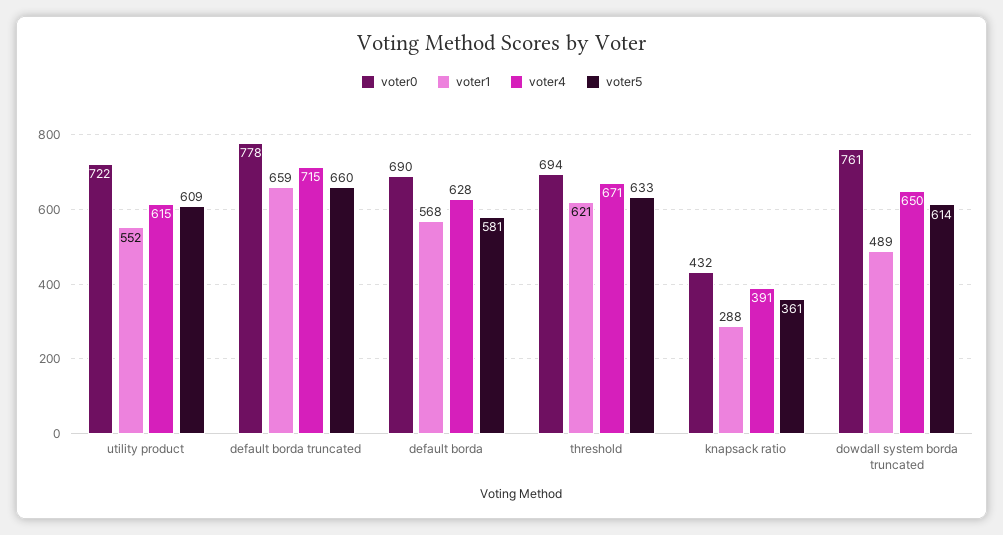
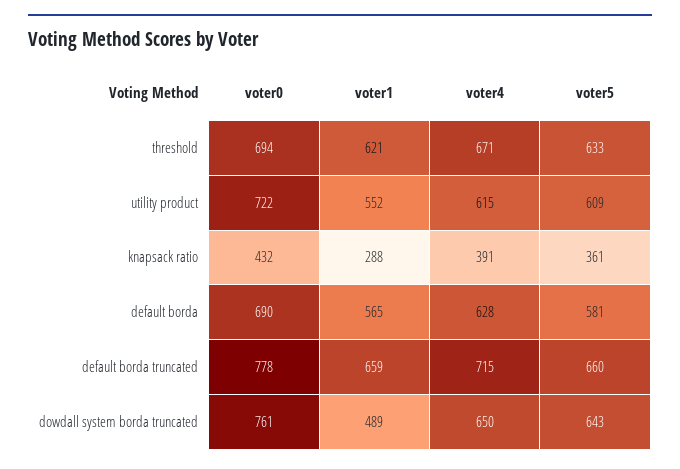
voter1, default borda: 568 -> 565
voter5, dowdall system borda truncated: 614 -> 643

